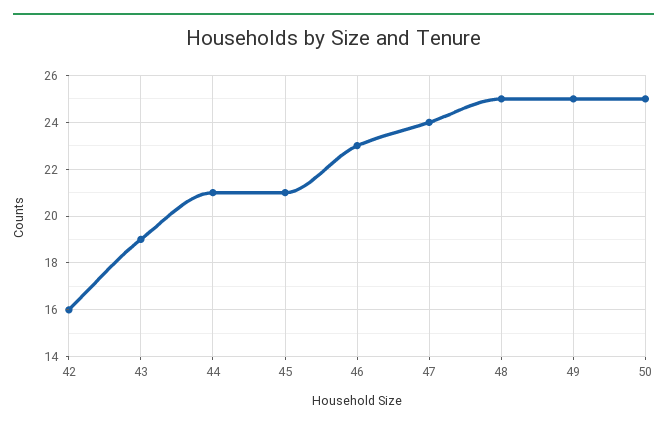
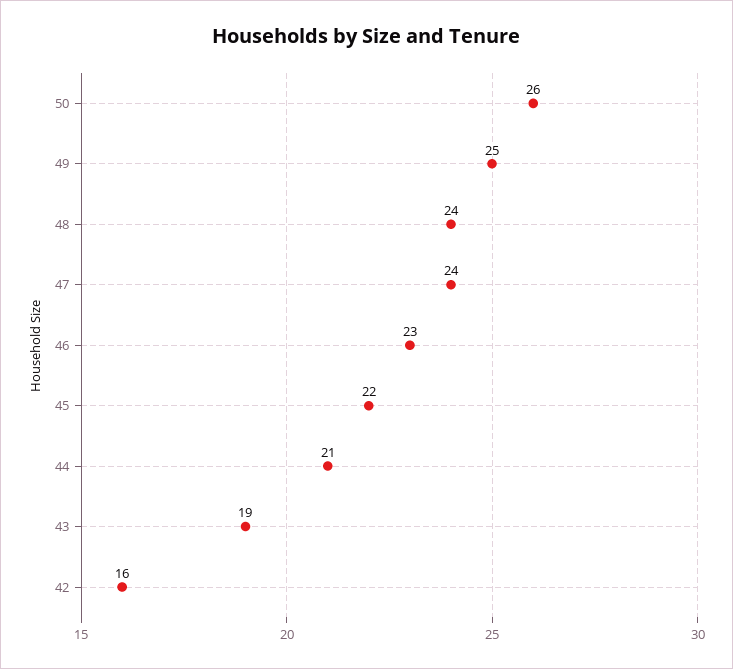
45: 21 -> 22
48: 25 -> 24
50: 25 -> 26

